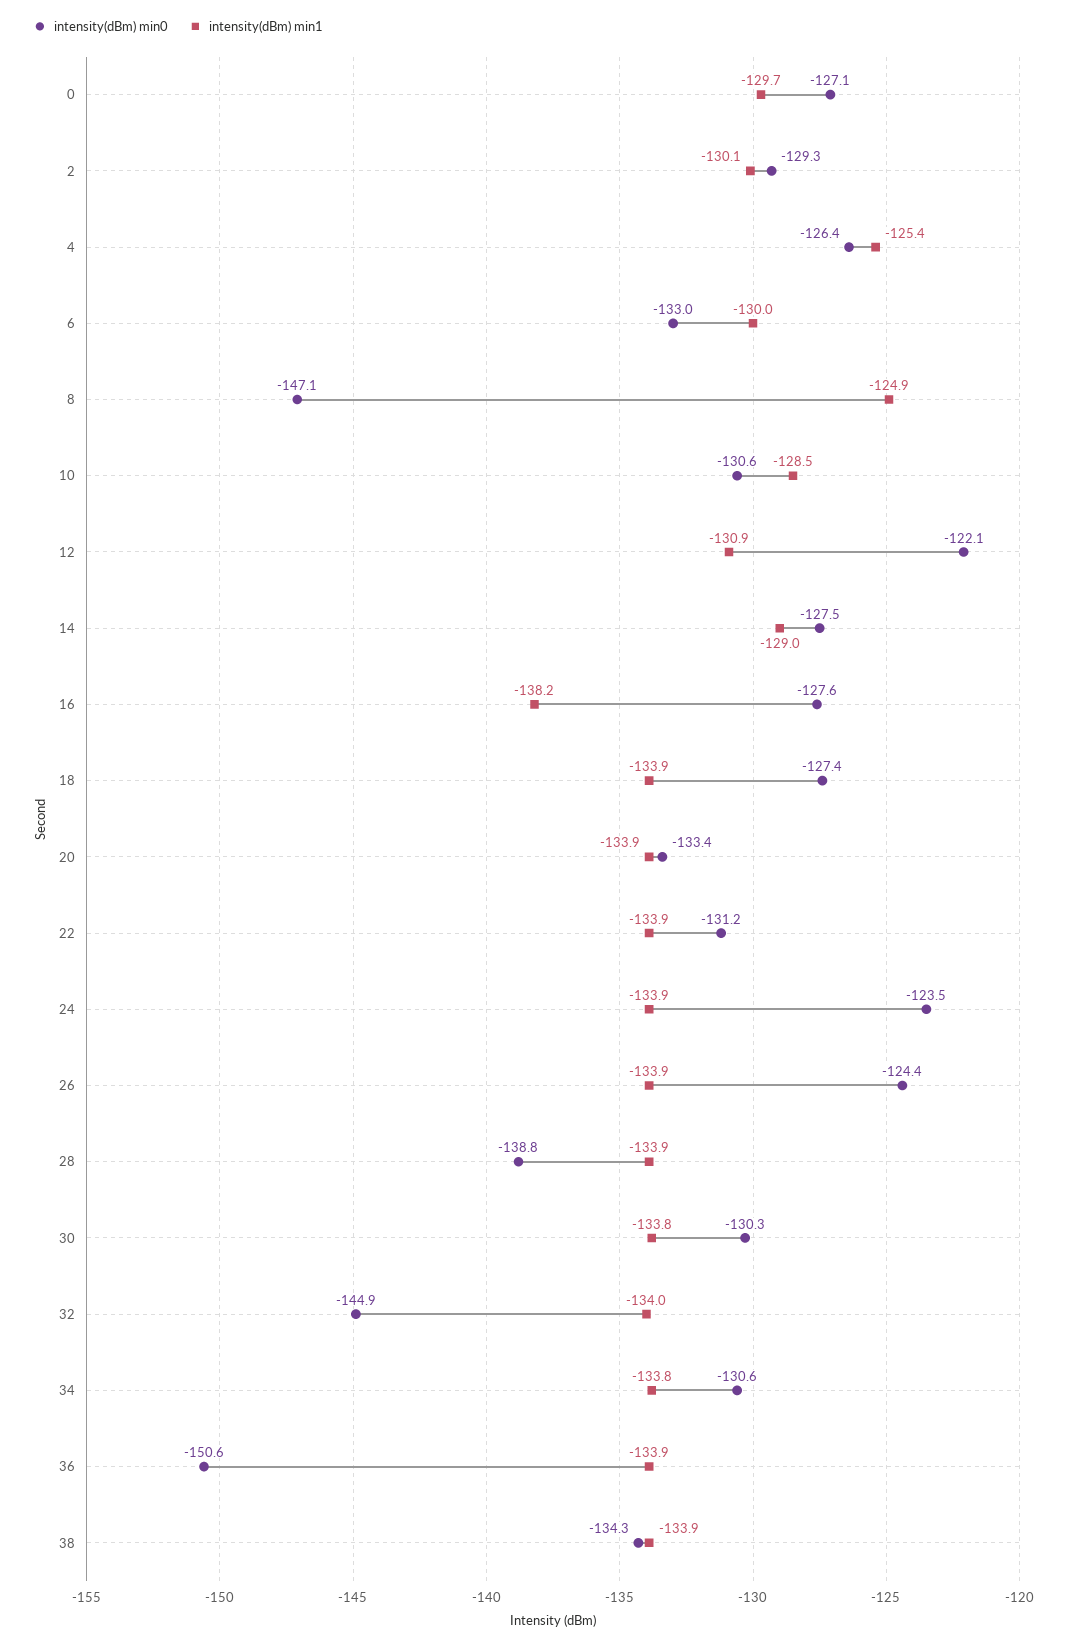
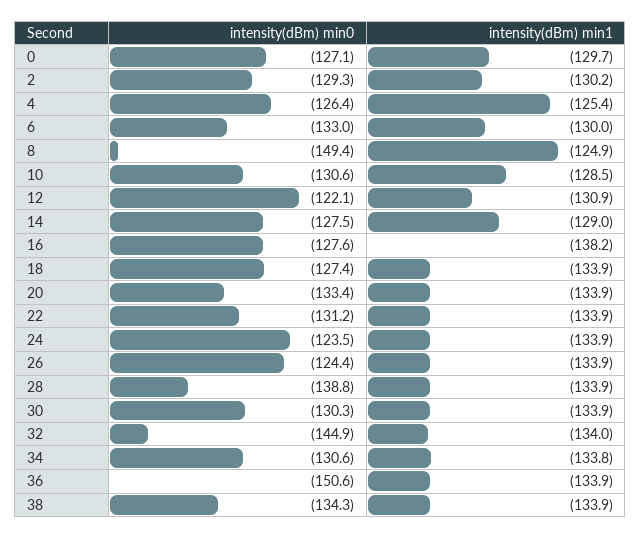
intensity(dBm) min1, 2: -130.1 -> -130.2
intensity(dBm) min0, 8: -147.1 -> -149.4
intensity(dBm) min1, 30: -133.8 -> -133.9

